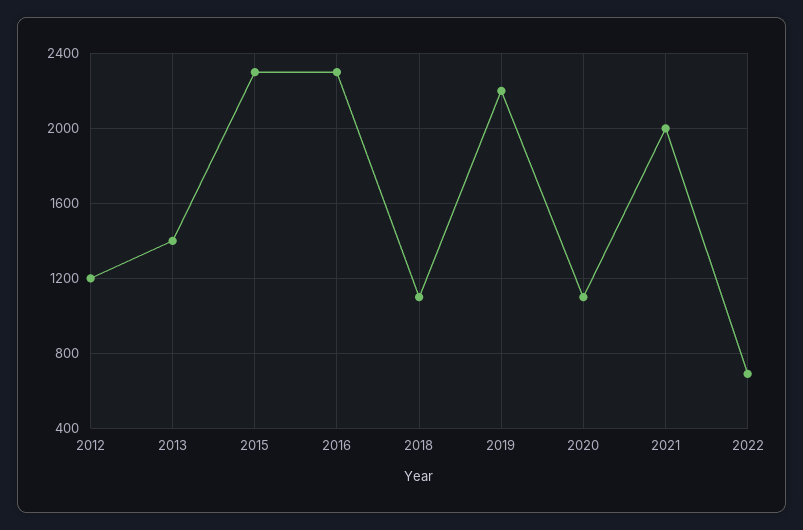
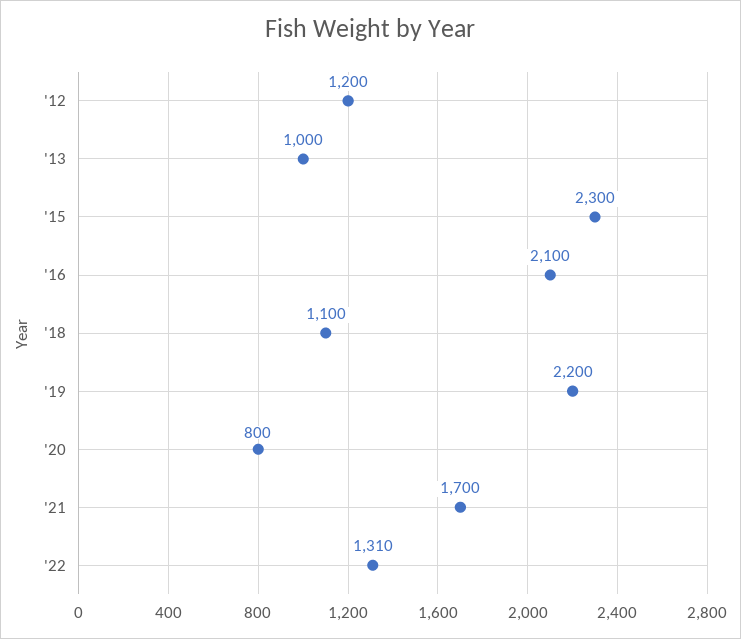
2013: 1400 -> 1000
2016: 2300 -> 2100
2020: 1100 -> 800
2021: 2000 -> 1700
2022: 700 -> 1310

